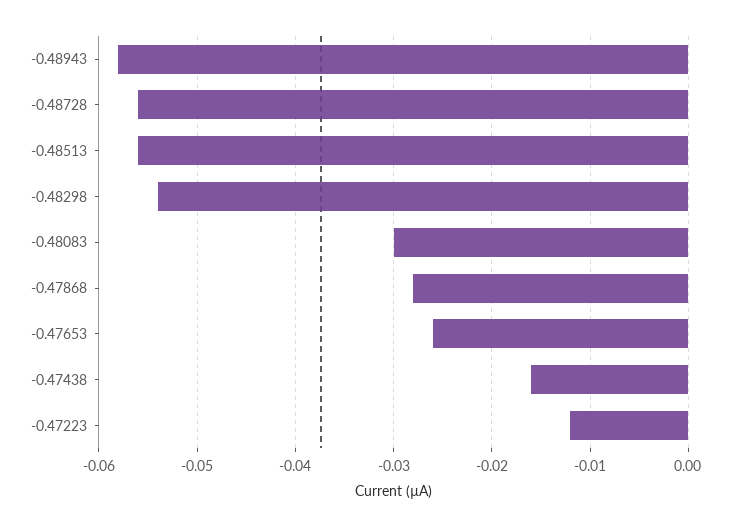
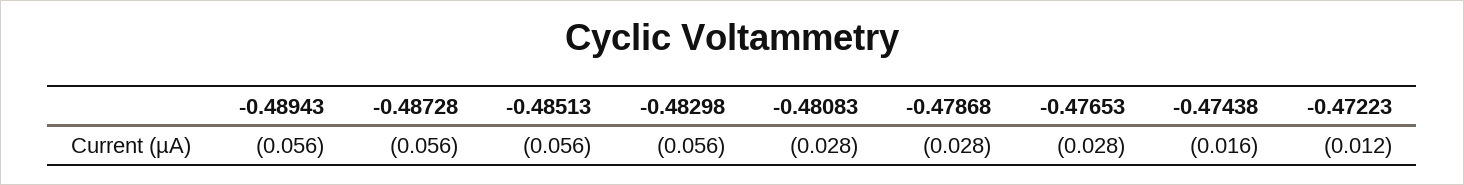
-0.48943: -0.058 -> -0.056
-0.48298: -0.054 -> -0.056
-0.48083: -0.03 -> -0.028
-0.47653: -0.026 -> -0.028

